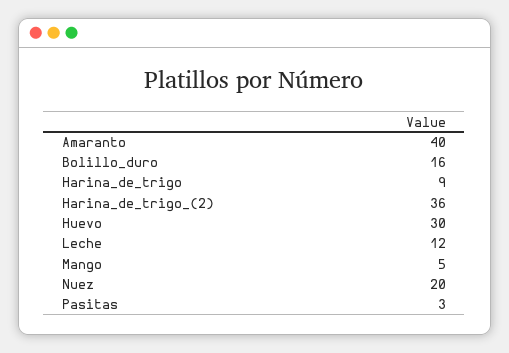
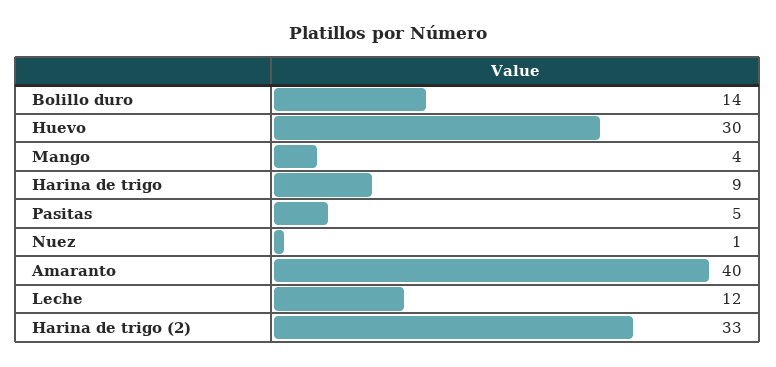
Bolillo_duro: 16 -> 14
Harina_de_trigo_(2): 36 -> 33
Mango: 5 -> 4
Nuez: 20 -> 1
Pasitas: 3 -> 5

